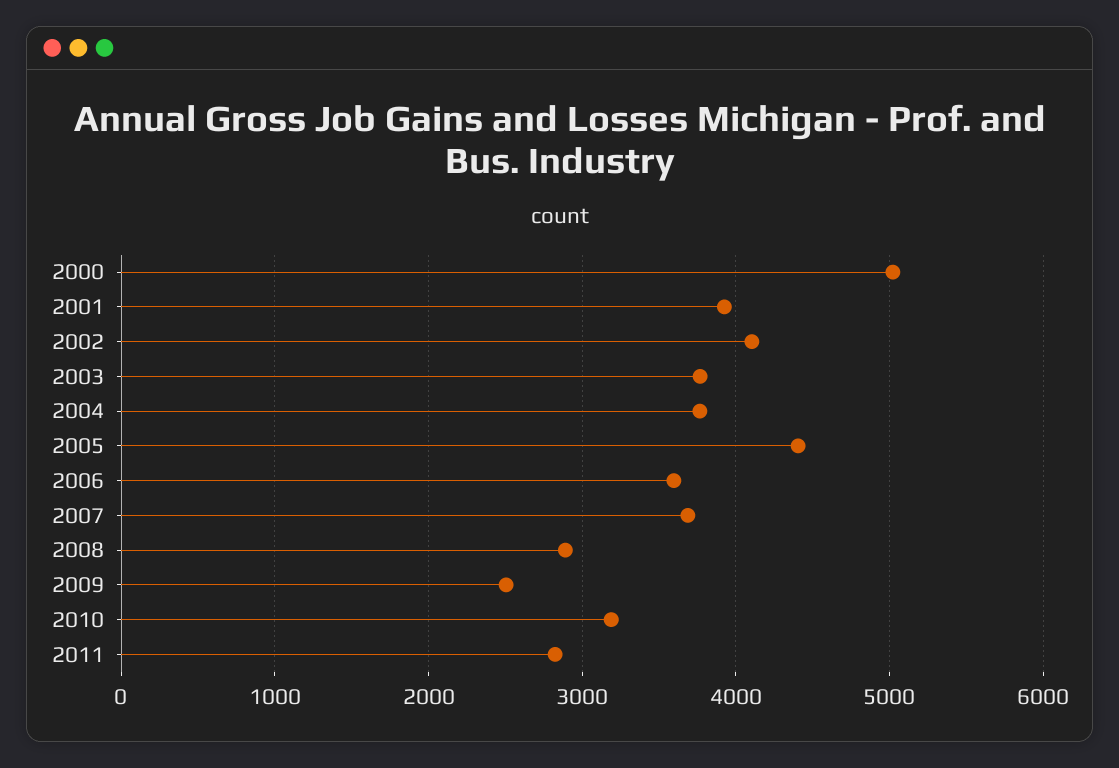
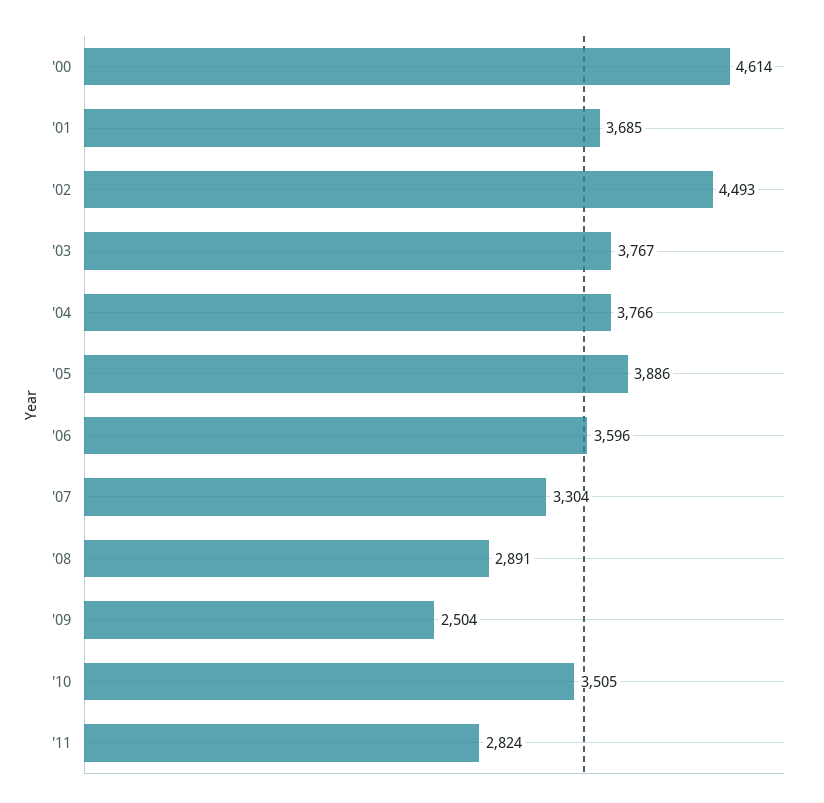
2000: 5000 -> 4614
2001: 3900 -> 3685
2002: 4100 -> 4493
2005: 4400 -> 3886
2007: 3700 -> 3304
2010: 3200 -> 3505

